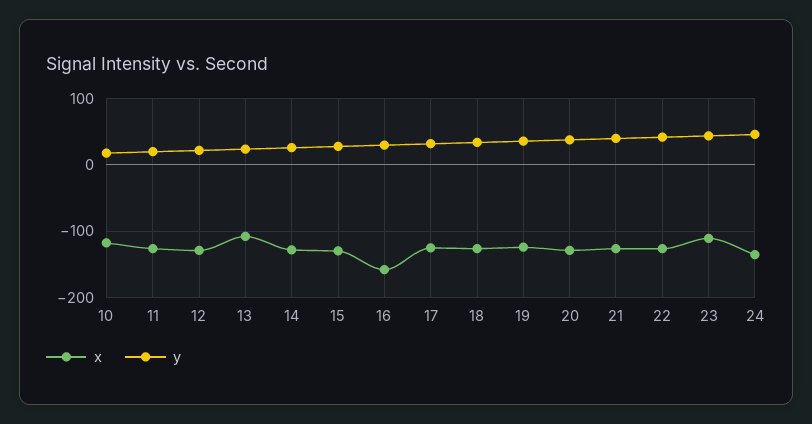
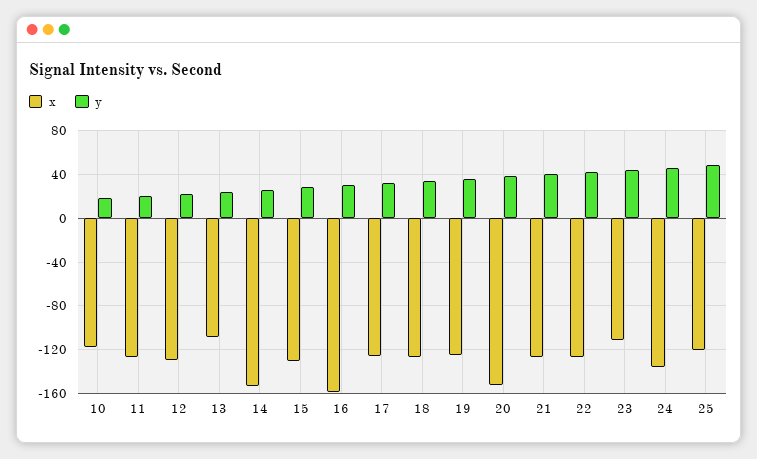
x, 14: -130 -> -150
x, 20: -130 -> -150
x, 25: none -> -120
y, 25: none -> 50

